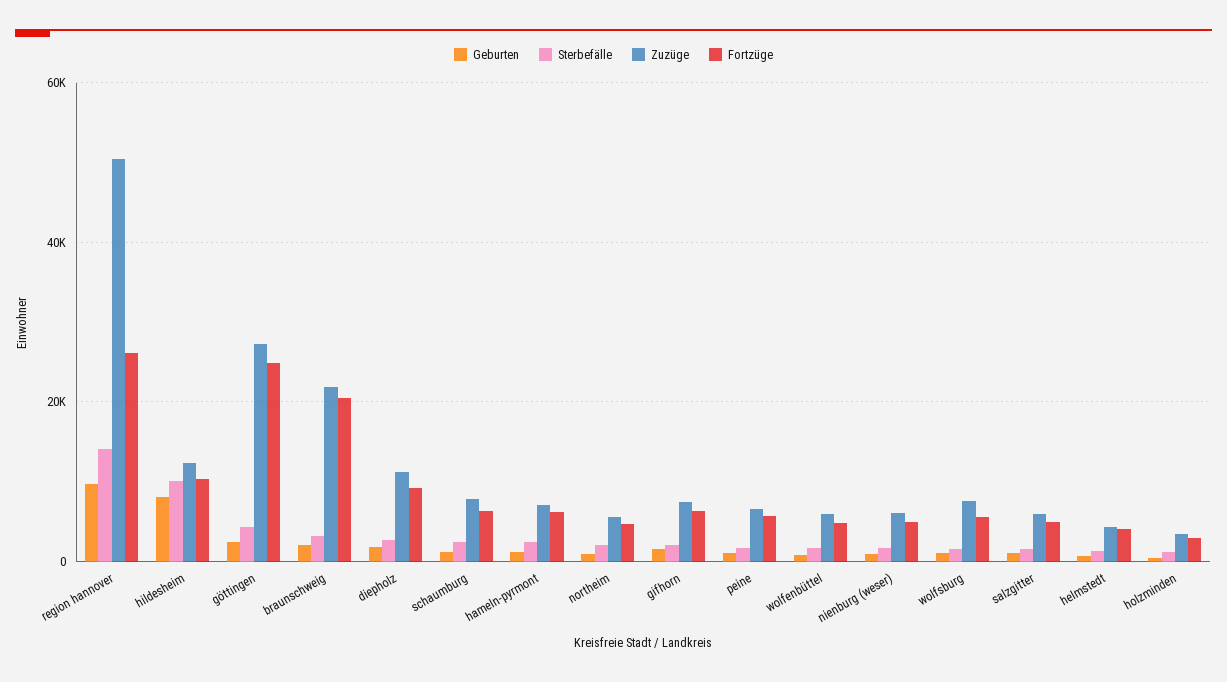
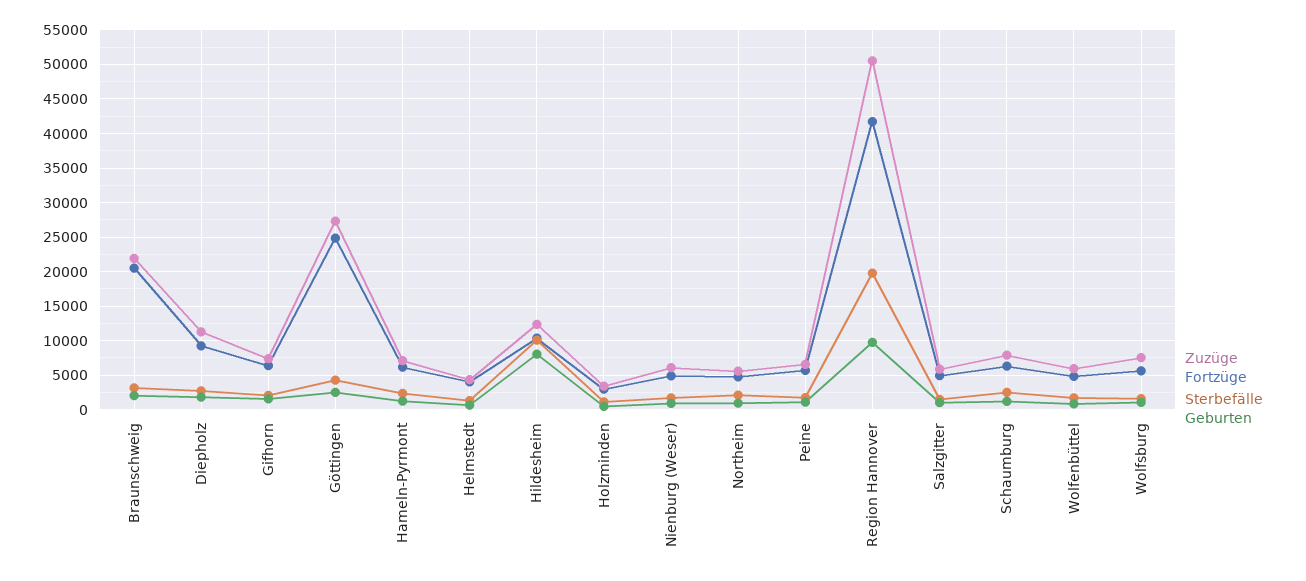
Sterbefälle, region hannover: 14000 -> 20000
Fortzüge, region hannover: 26000 -> 42000

